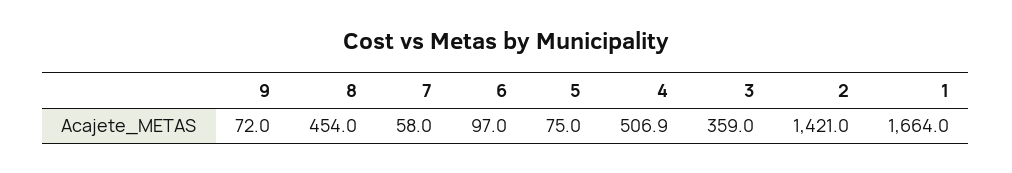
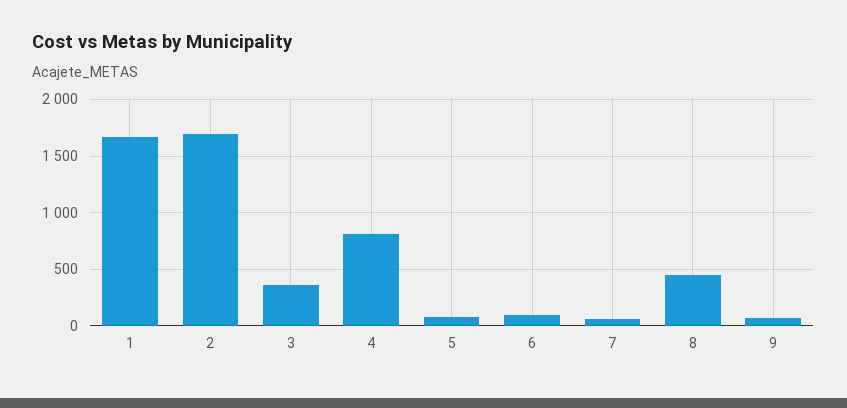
4: 506.9 -> 800
2: 1421 -> 1700

